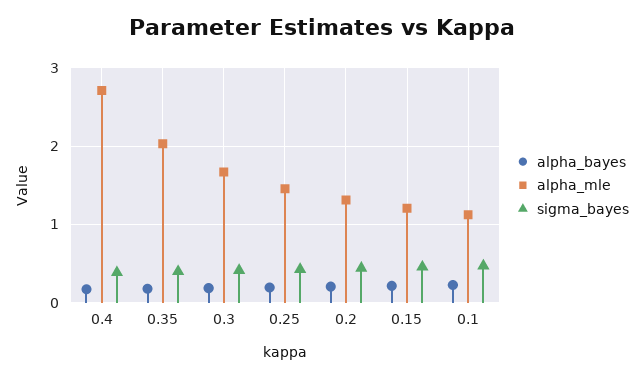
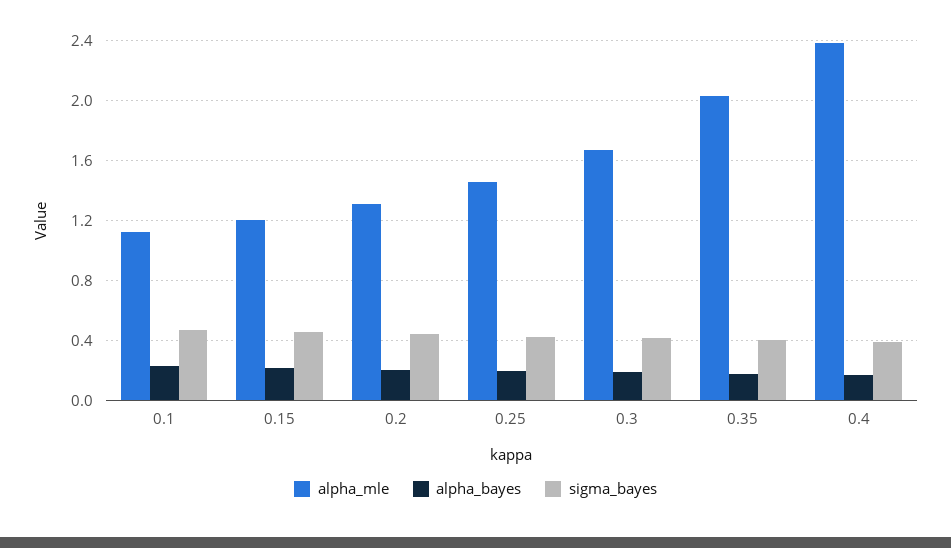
alpha_mle, 0.4: 2.7 -> 2.4

